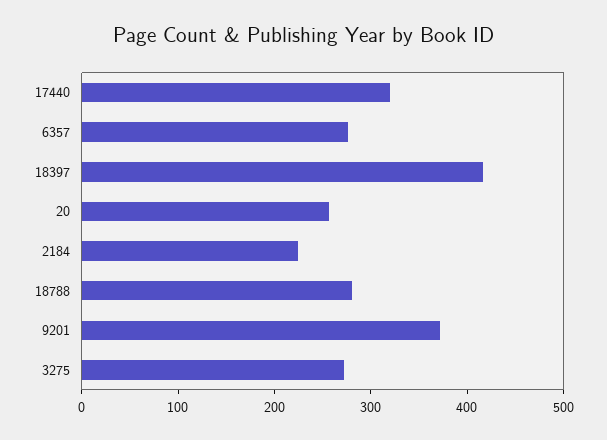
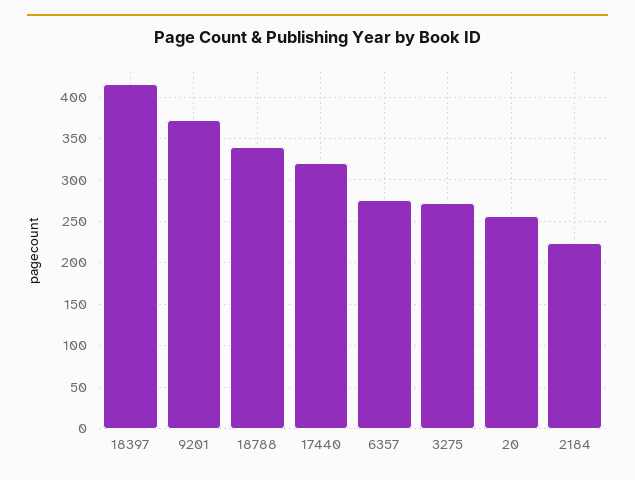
18788: 280 -> 340

